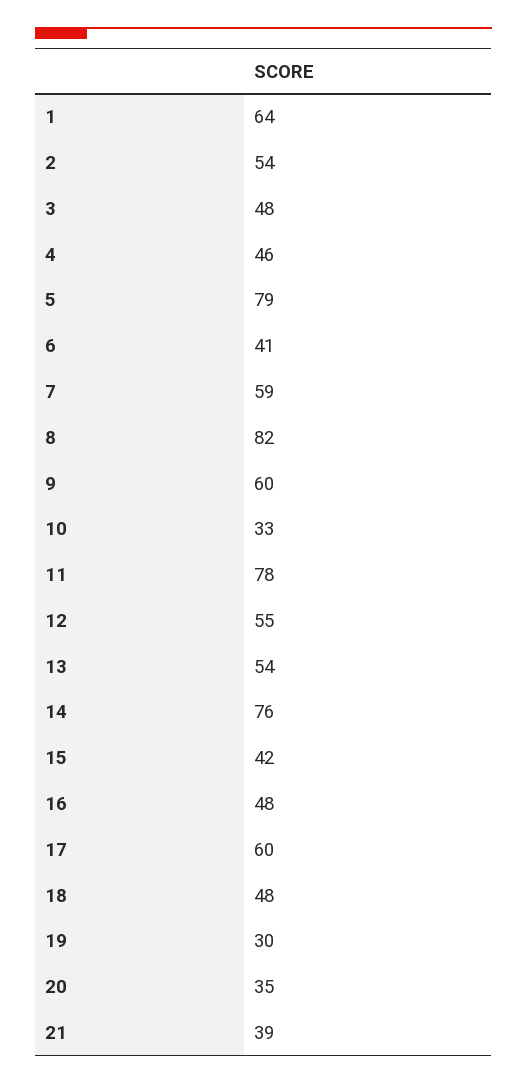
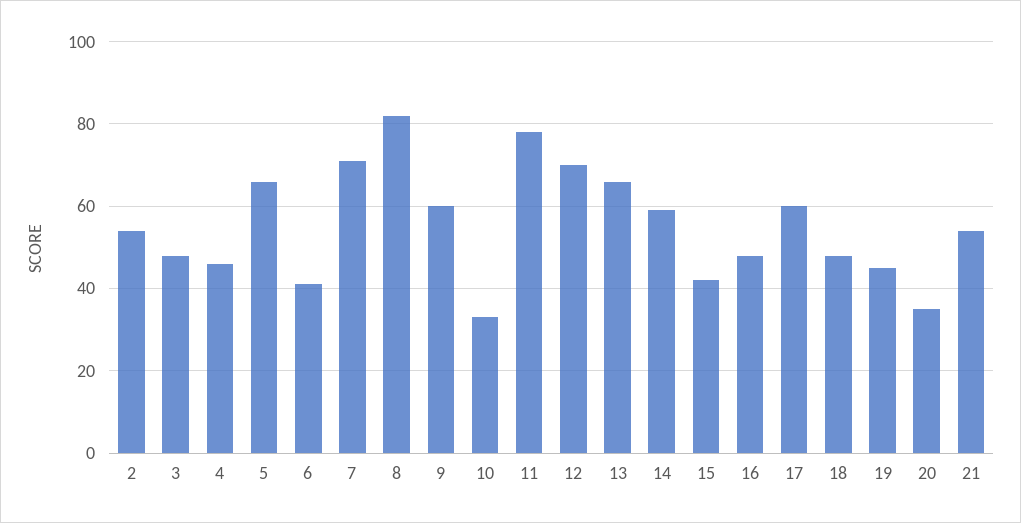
1: 64 -> none
5: 79 -> 65
7: 59 -> 70
12: 55 -> 70
13: 54 -> 65
14: 76 -> 60
19: 30 -> 45
21: 39 -> 55

